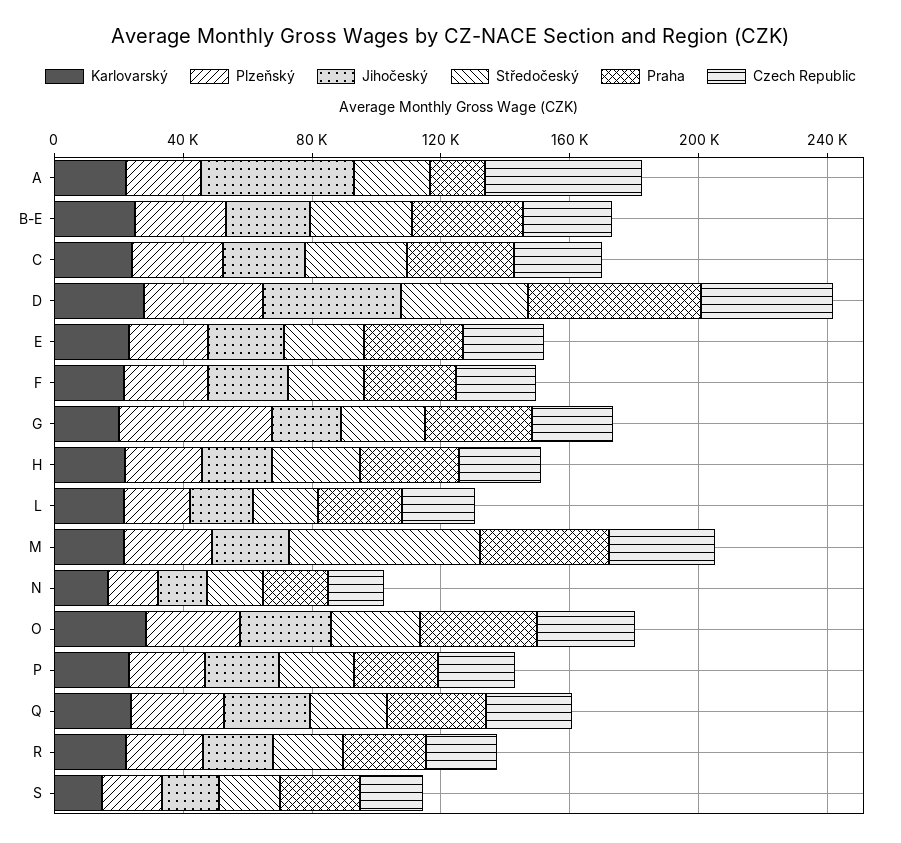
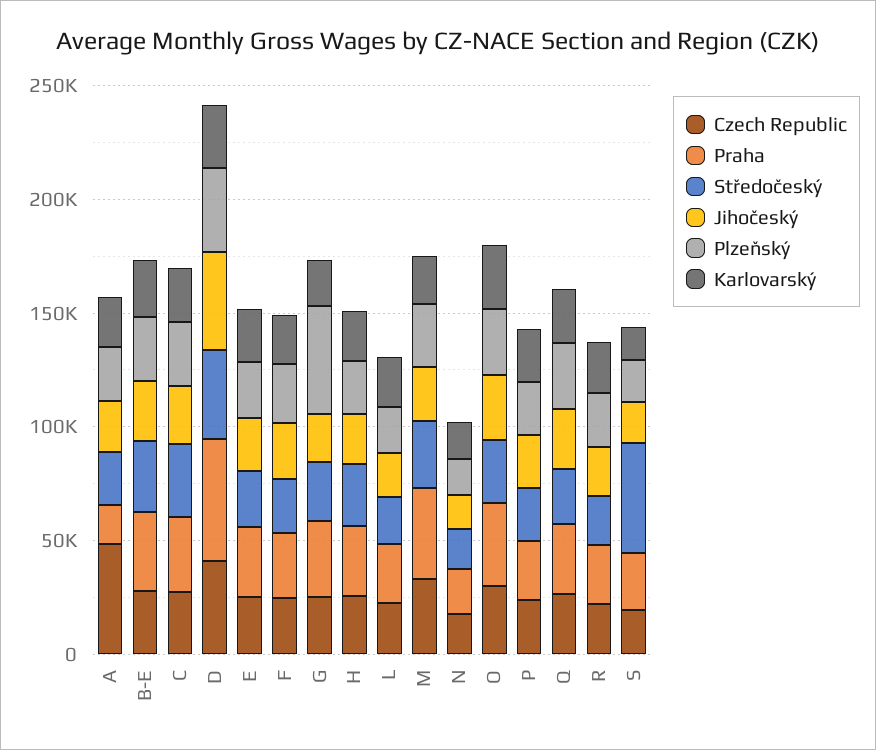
Jihočeský, A: 50000 -> 20000
Středočeský, M: 60000 -> 30000
Středočeský, S: 20000 -> 50000

